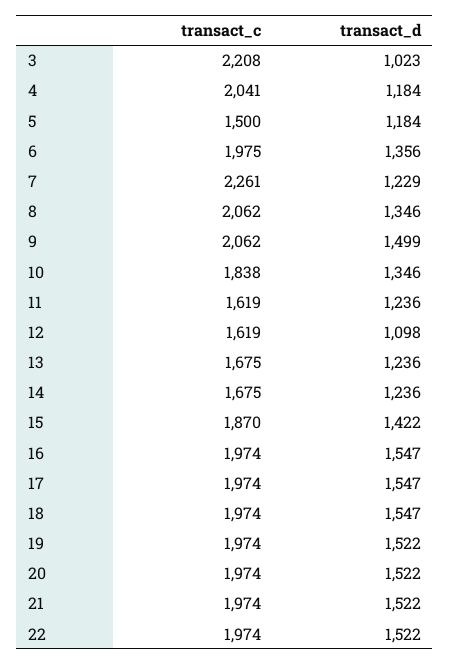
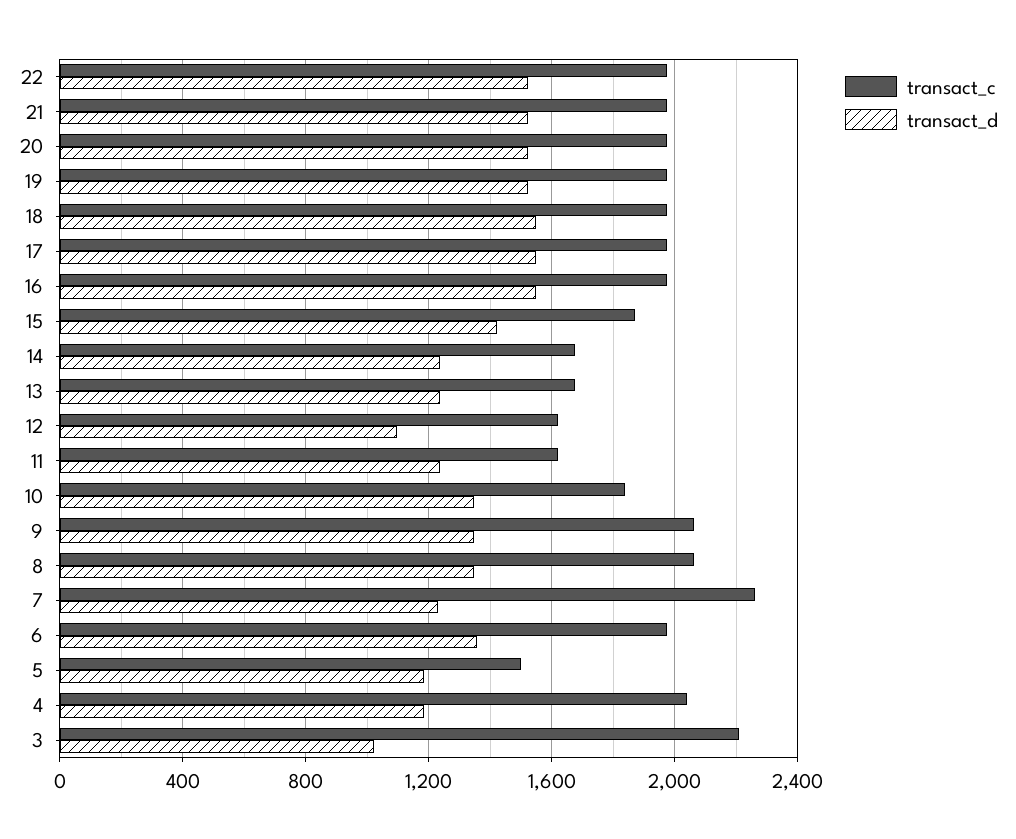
transact_d, 9: 1499 -> 1350

